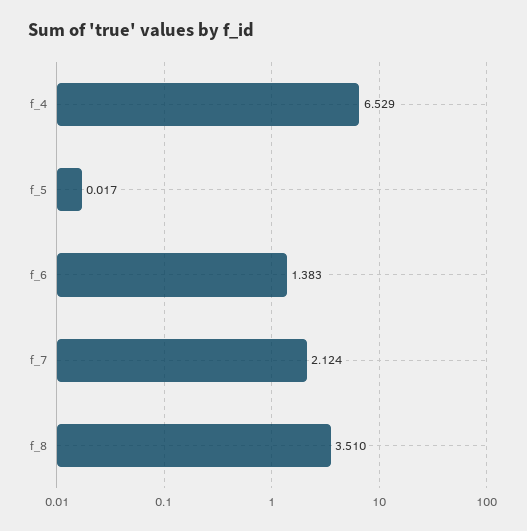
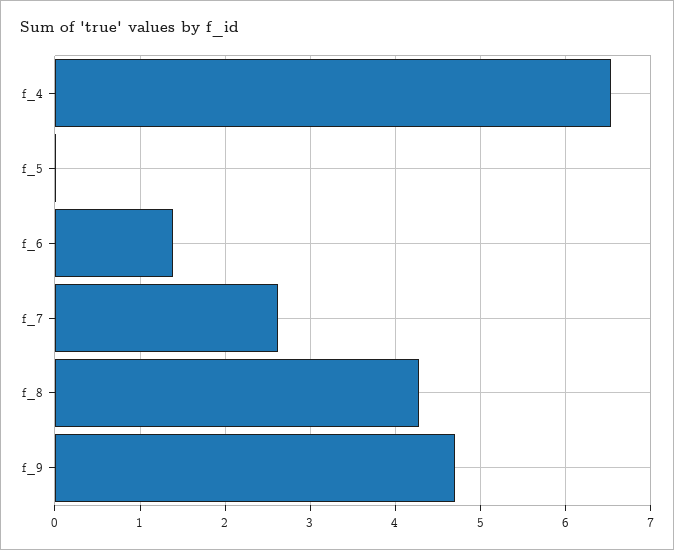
f_7: 2.124 -> 2.6
f_8: 3.51 -> 4.3
f_9: none -> 4.7

